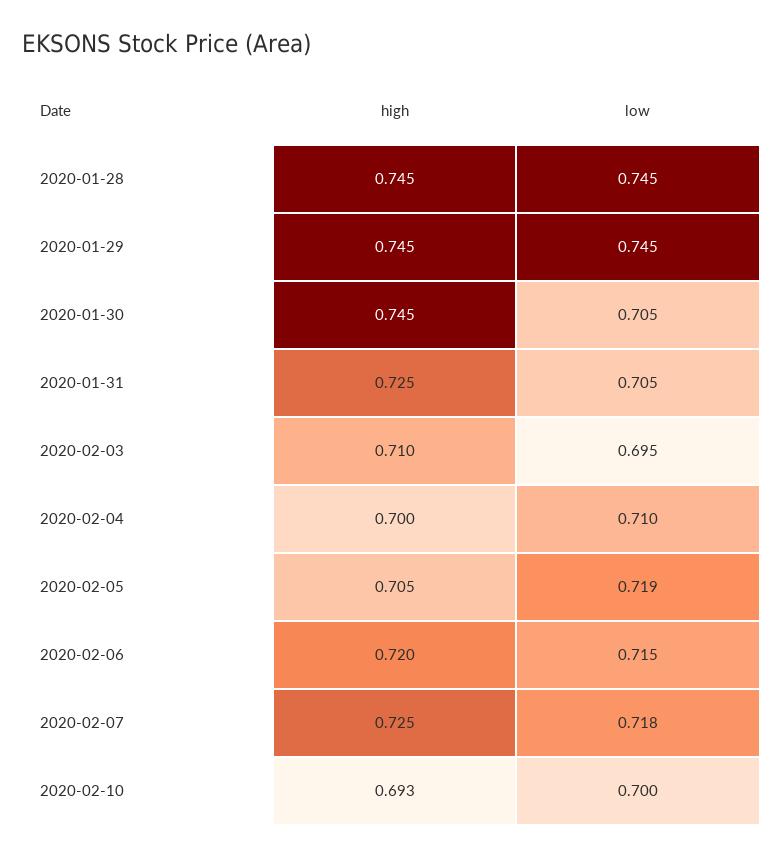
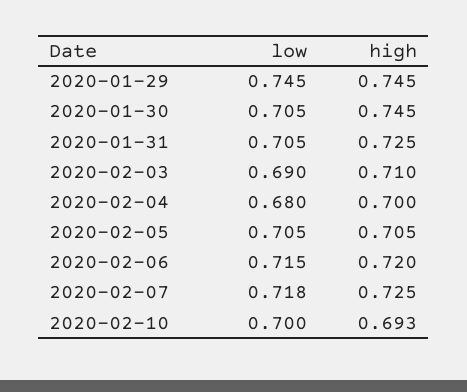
high, 2020-01-28: 0.745 -> none
low, 2020-01-28: 0.745 -> none
low, 2020-02-03: 0.695 -> 0.69
low, 2020-02-04: 0.71 -> 0.68
low, 2020-02-05: 0.719 -> 0.705

